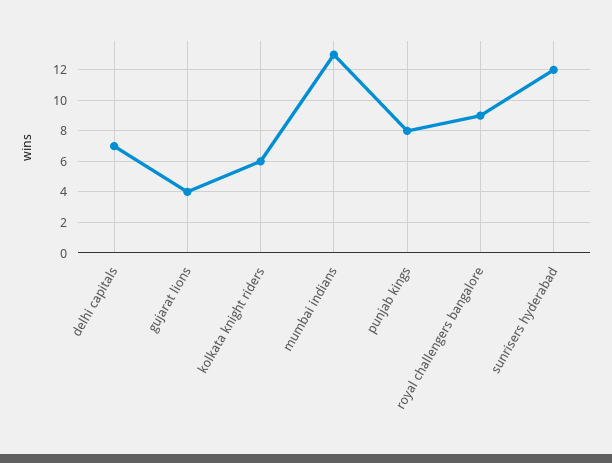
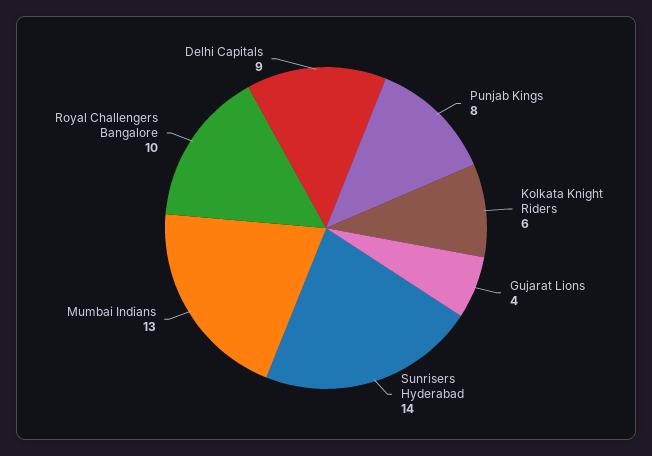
delhi capitals: 7 -> 9
royal challengers bangalore: 9 -> 10
sunrisers hyderabad: 12 -> 14

